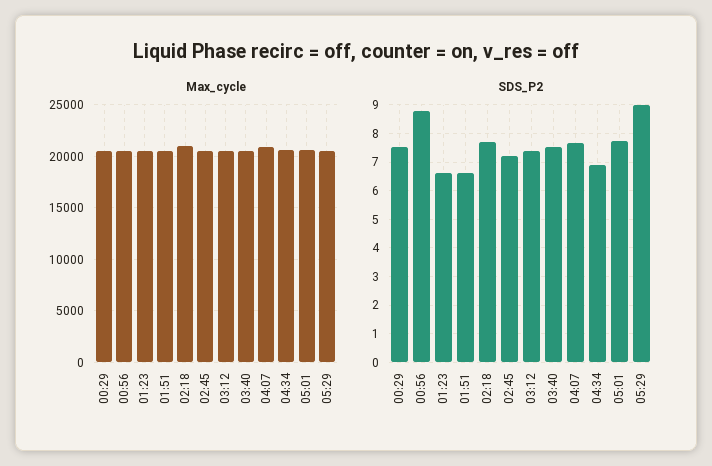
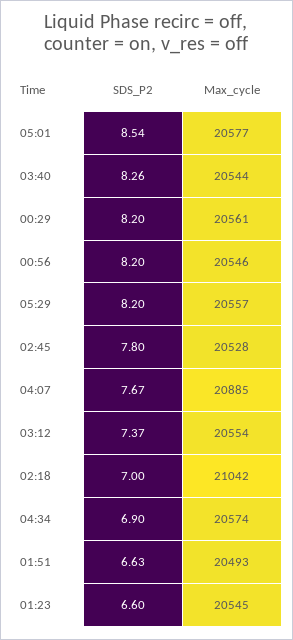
SDS_P2, 00:29: 7.5 -> 8.2
SDS_P2, 00:56: 8.75 -> 8.2
SDS_P2, 02:18: 7.75 -> 7
SDS_P2, 02:45: 7.25 -> 7.8
SDS_P2, 03:40: 7.5 -> 8.26
SDS_P2, 05:01: 7.75 -> 8.54
SDS_P2, 05:29: 9 -> 8.2

